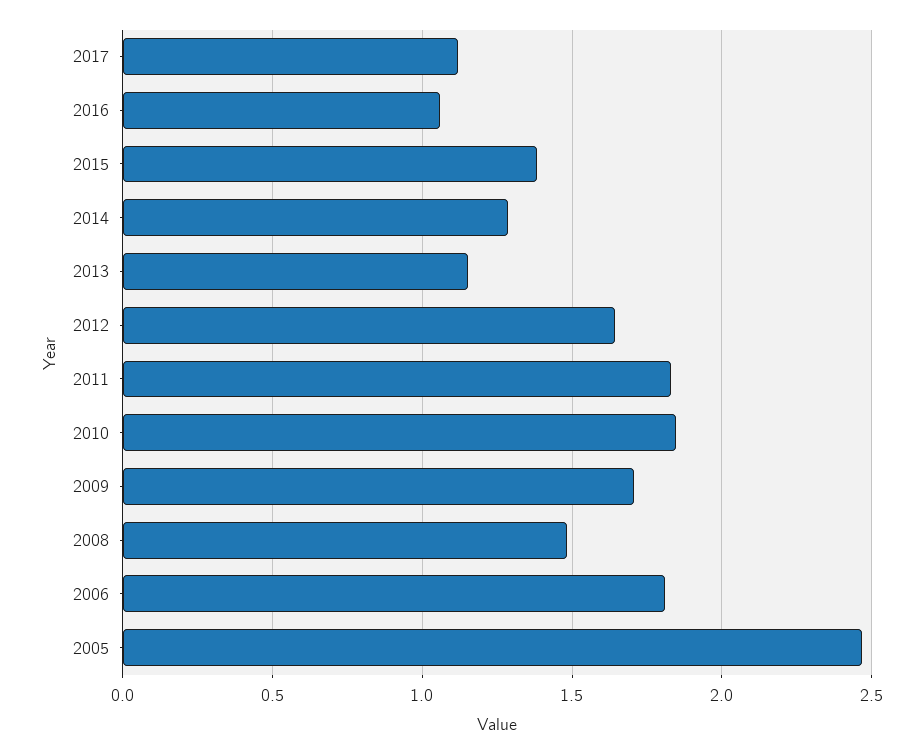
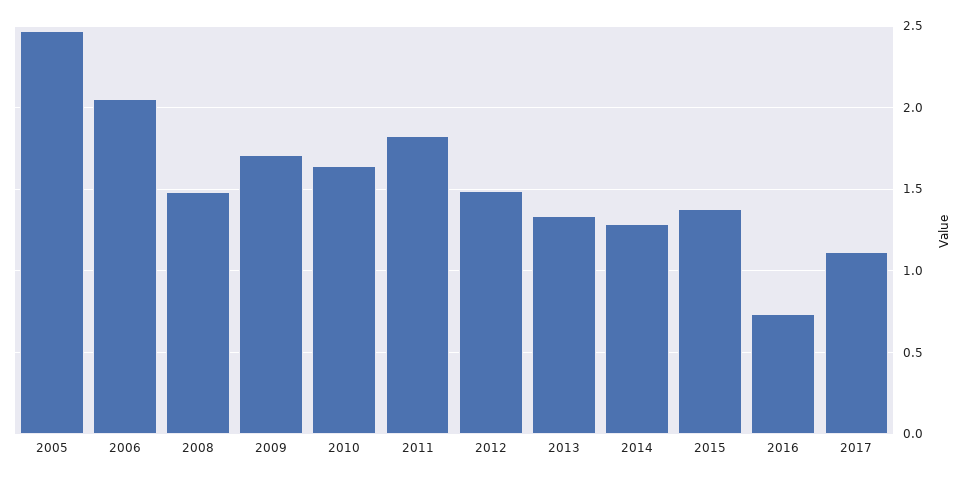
2016: 1.05 -> 0.75
2013: 1.15 -> 1.35
2012: 1.65 -> 1.5
2010: 1.85 -> 1.65
2006: 1.8 -> 2.05

